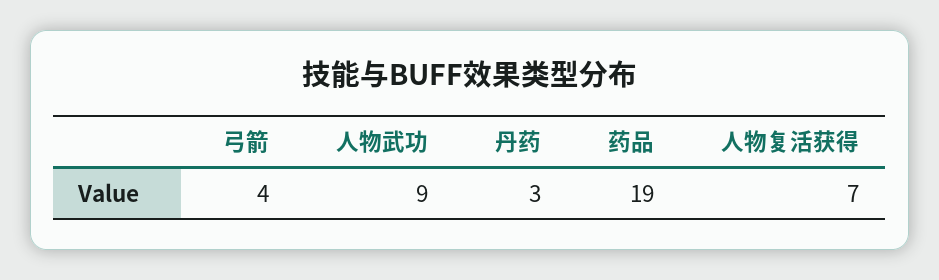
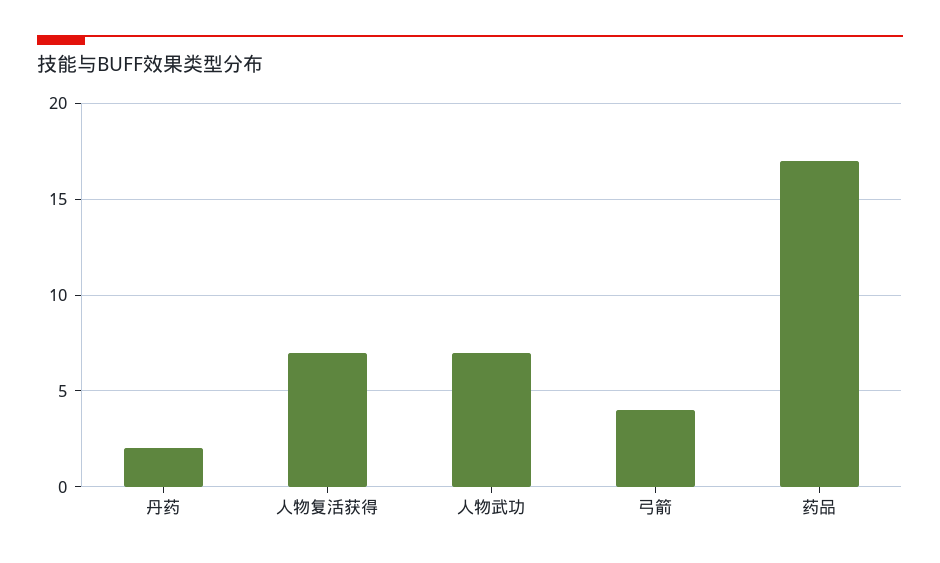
人物武功: 9 -> 7
丹药: 3 -> 2
药品: 19 -> 17

